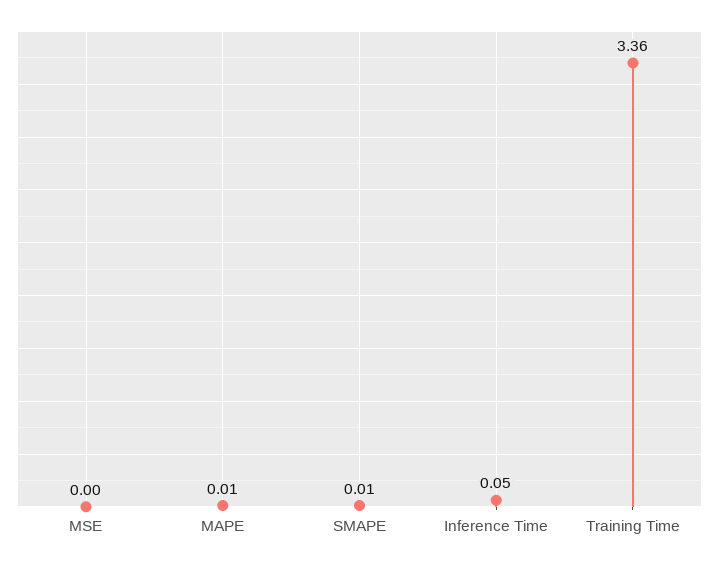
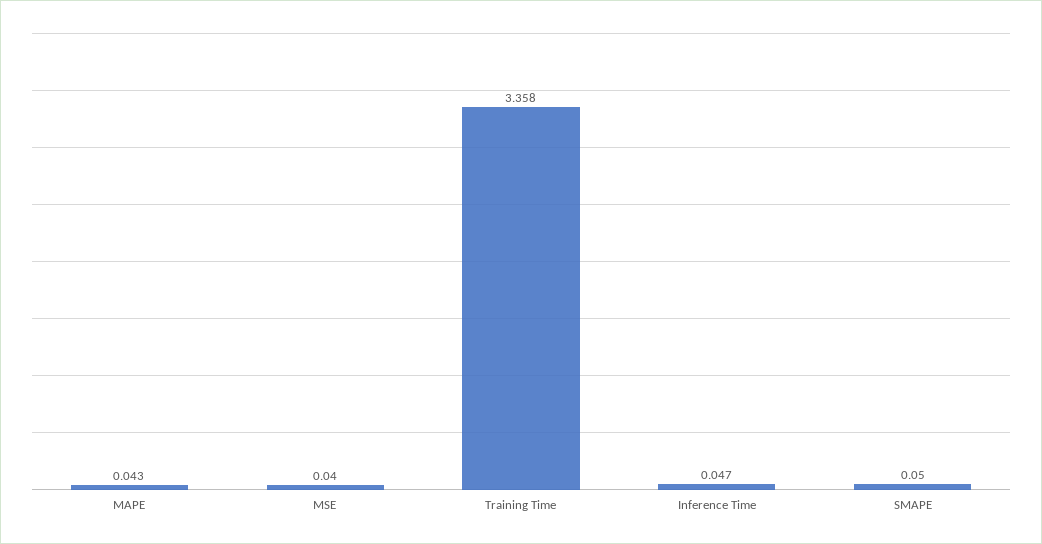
MSE: 0 -> 0.04
MAPE: 0.01 -> 0.043
SMAPE: 0.01 -> 0.05

